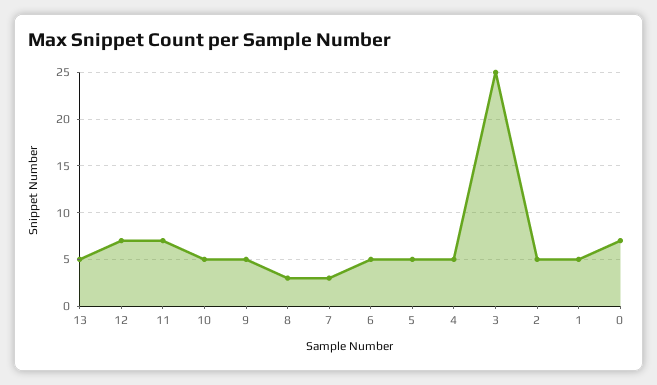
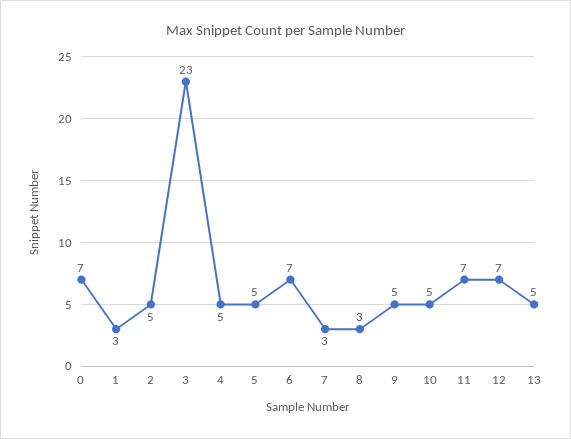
6: 5 -> 7
3: 25 -> 23
1: 5 -> 3

